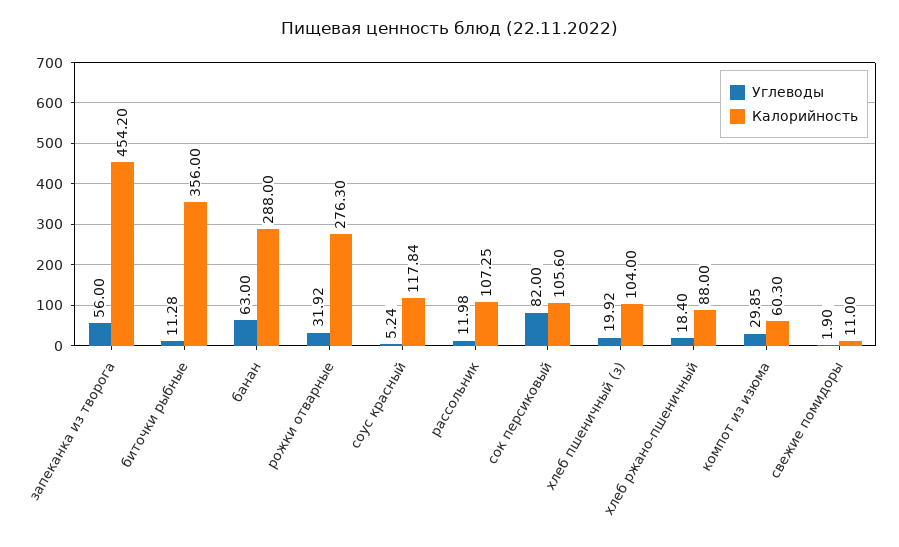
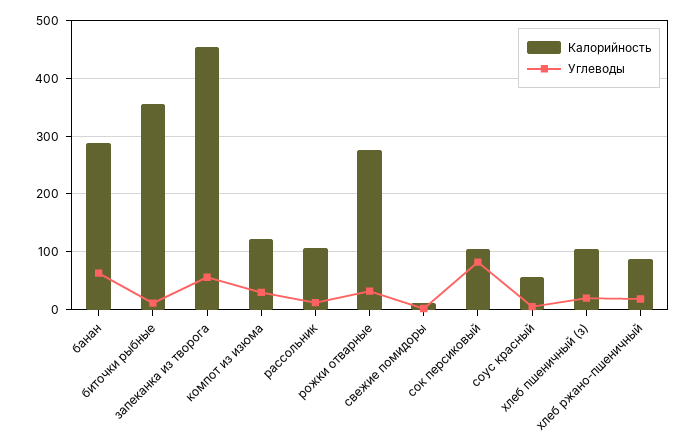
Калорийность, соус красный: 117.84 -> 60
Калорийность, компот из изюма: 60.3 -> 120

